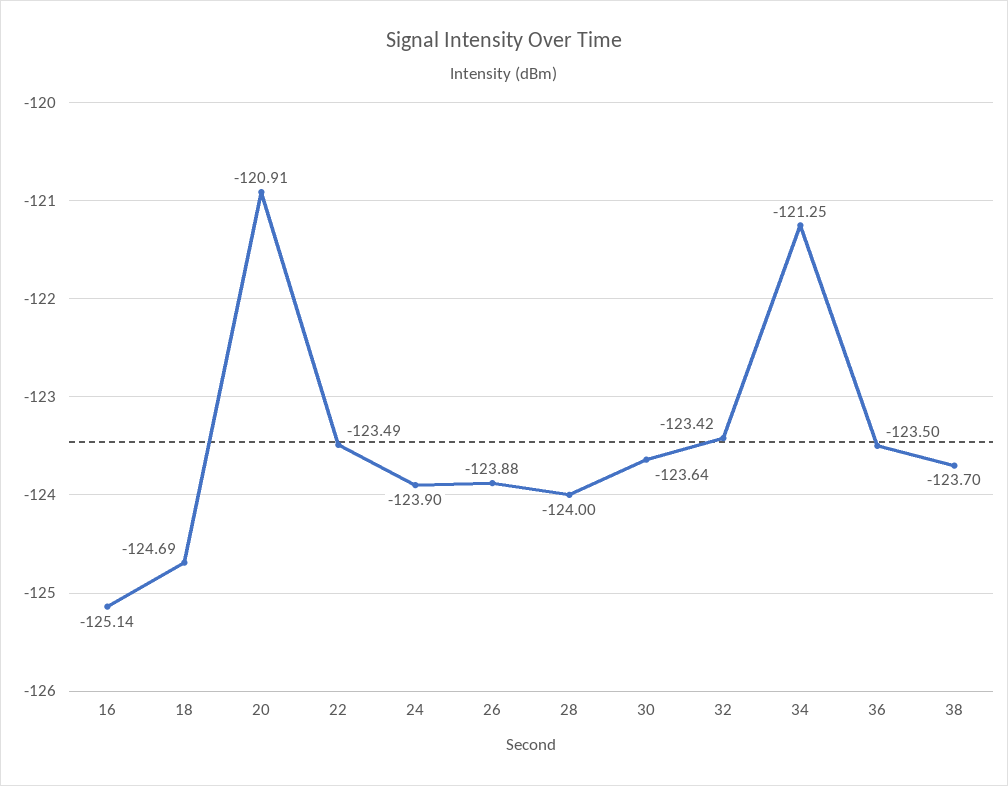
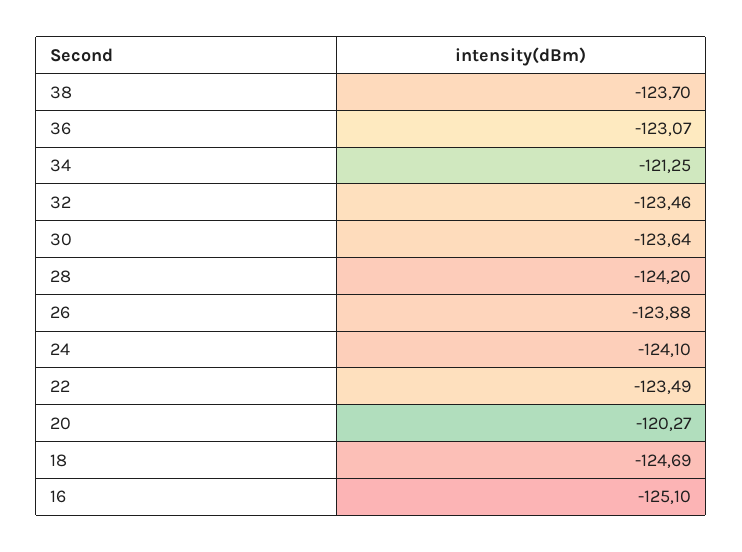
16: -125.14 -> -125.1
20: -120.91 -> -120.27
24: -123.9 -> -124.1
28: -124 -> -124.2
32: -123.42 -> -123.46
36: -123.5 -> -123.07

